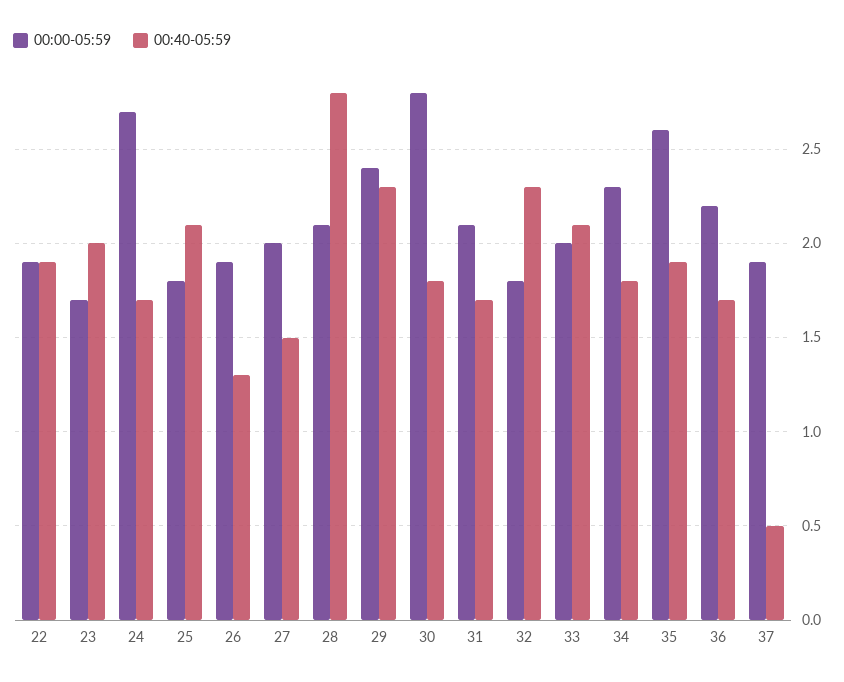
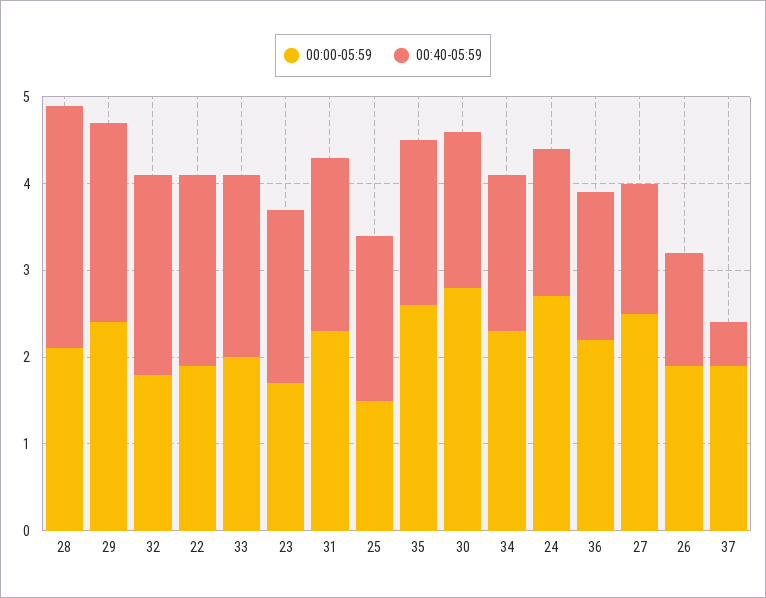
00:40-05:59, 22: 1.9 -> 2.2
00:00-05:59, 25: 1.8 -> 1.5
00:40-05:59, 25: 2.1 -> 1.9
00:00-05:59, 27: 2 -> 2.5
00:00-05:59, 31: 2.1 -> 2.3
00:40-05:59, 31: 1.7 -> 2

